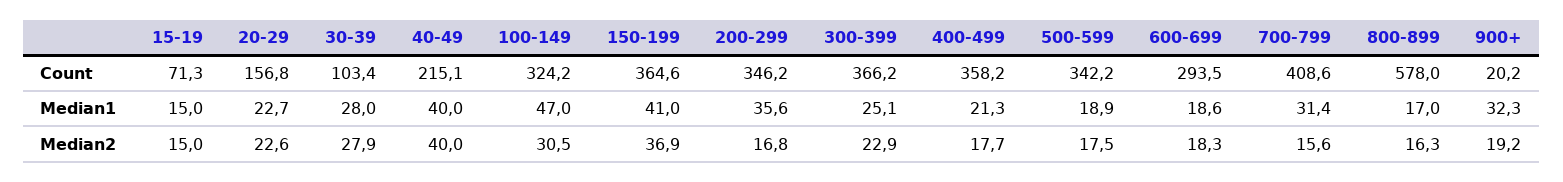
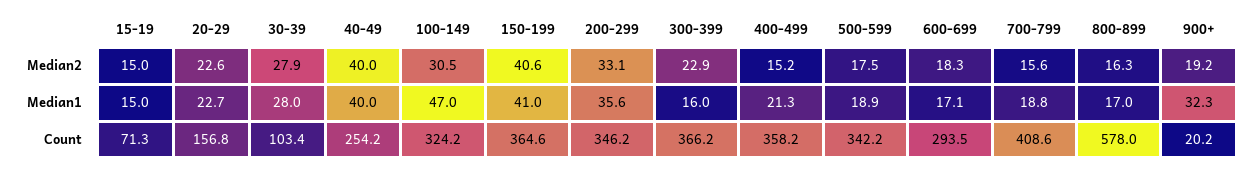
40-49, Count: 215.1 -> 254.2
300-399, Median1: 25.1 -> 16
600-699, Median1: 18.6 -> 17.1
700-799, Median1: 31.4 -> 18.8
150-199, Median2: 36.9 -> 40.6
200-299, Median2: 16.8 -> 33.1
400-499, Median2: 17.7 -> 15.2

